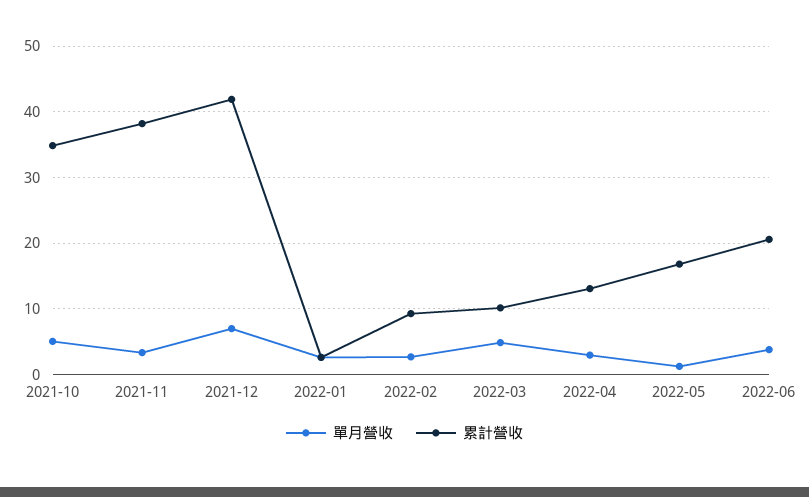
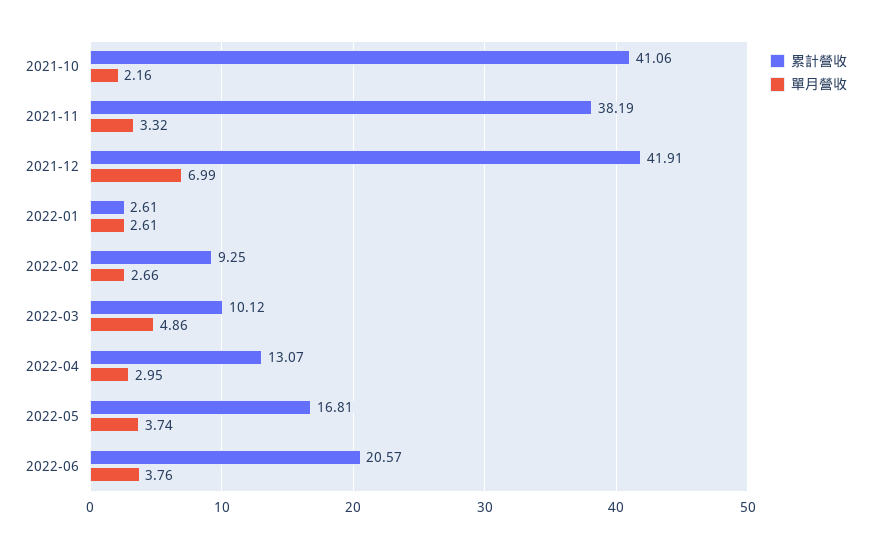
單月營收, 2021-10: 5 -> 2.16
累計營收, 2021-10: 35 -> 41.06
單月營收, 2022-05: 1 -> 3.74

